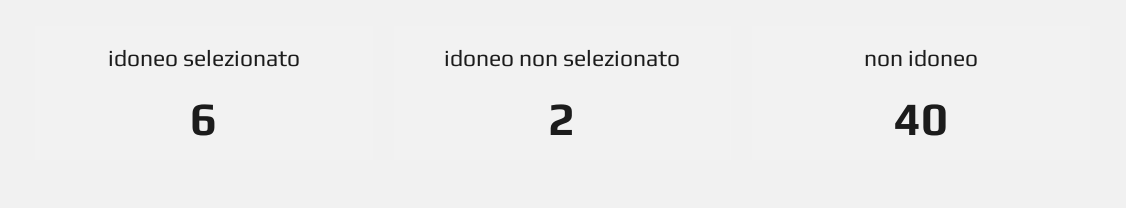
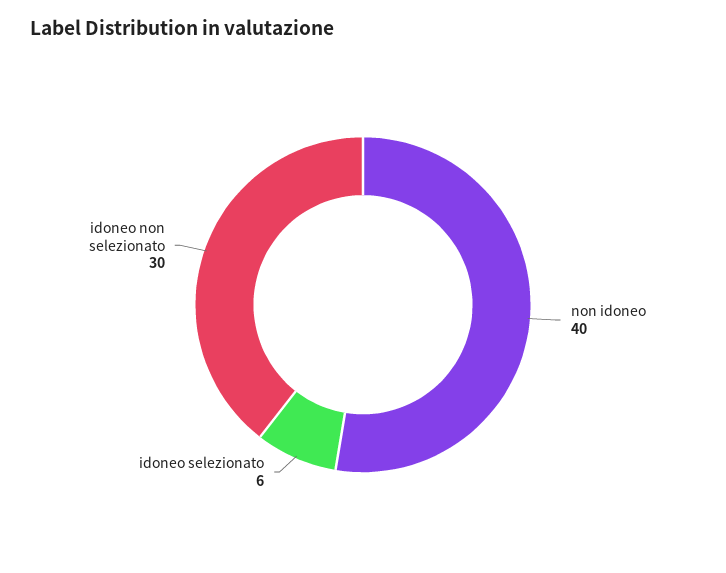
idoneo non selezionato: 2 -> 30

